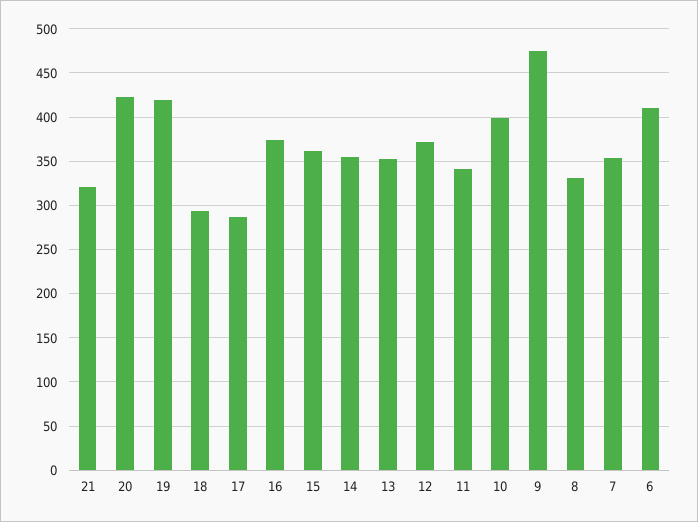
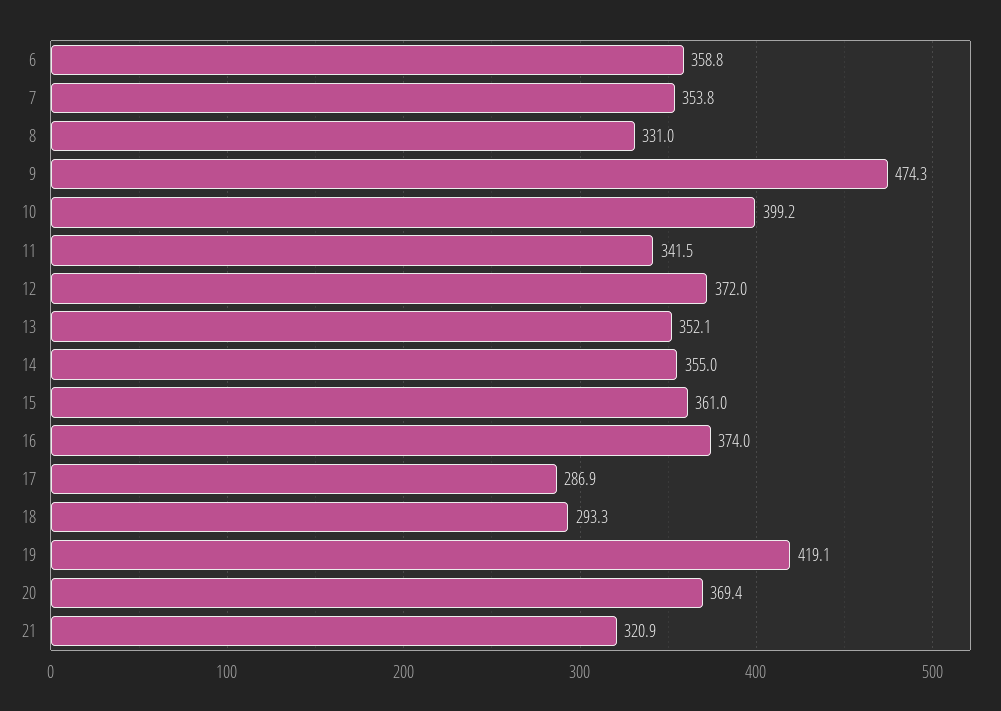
20: 420 -> 369.4
6: 410 -> 358.8

